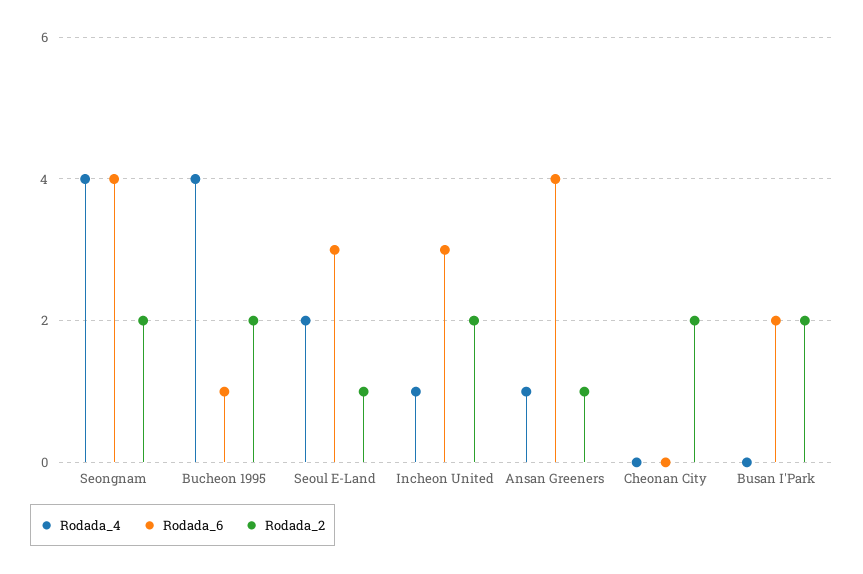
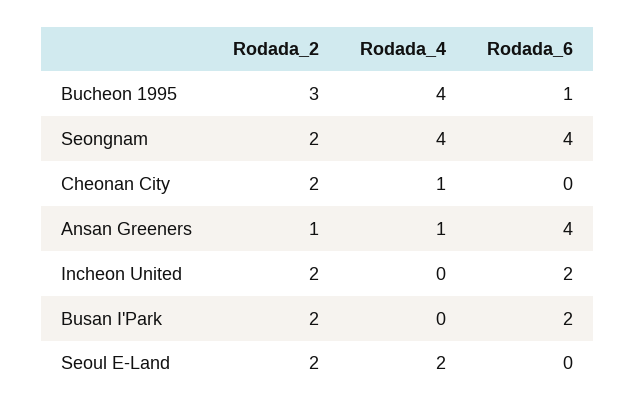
Rodada_2, Bucheon 1995: 2 -> 3
Rodada_6, Seoul E-Land: 3 -> 0
Rodada_2, Seoul E-Land: 1 -> 2
Rodada_4, Incheon United: 1 -> 0
Rodada_6, Incheon United: 3 -> 2
Rodada_4, Cheonan City: 0 -> 1

